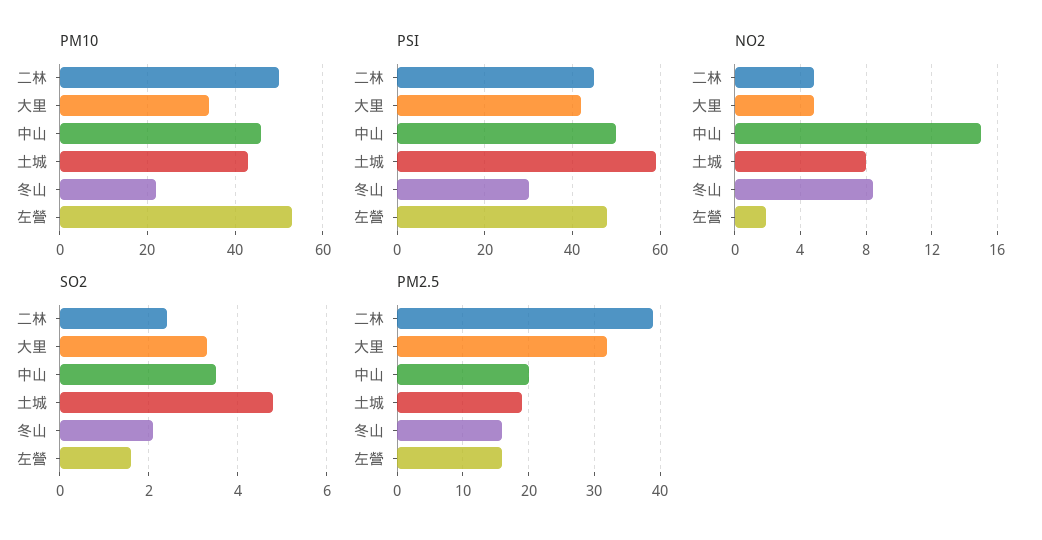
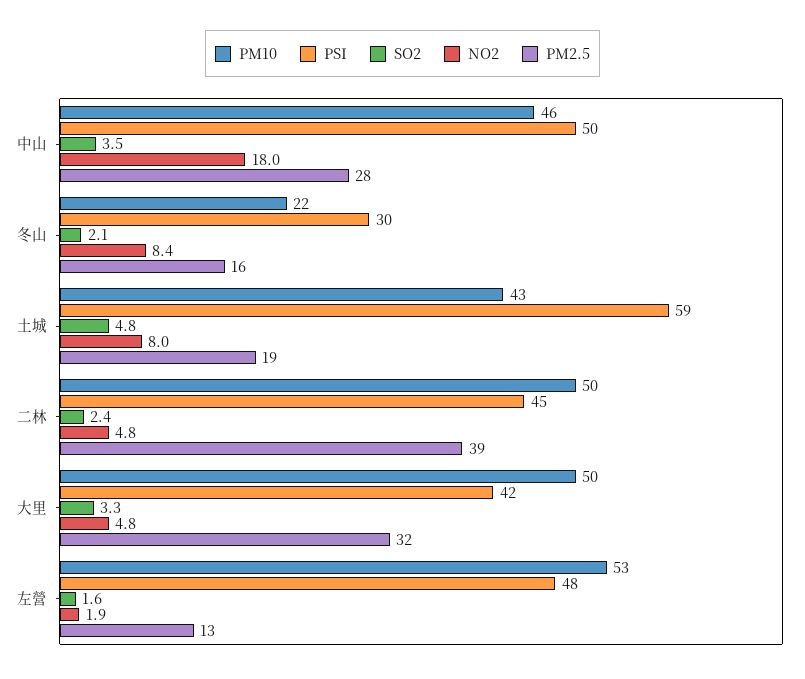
PM10, 大里: 35 -> 50
NO2, 中山: 15 -> 18
PM2.5, 中山: 20 -> 28
PM2.5, 左營: 16 -> 13

